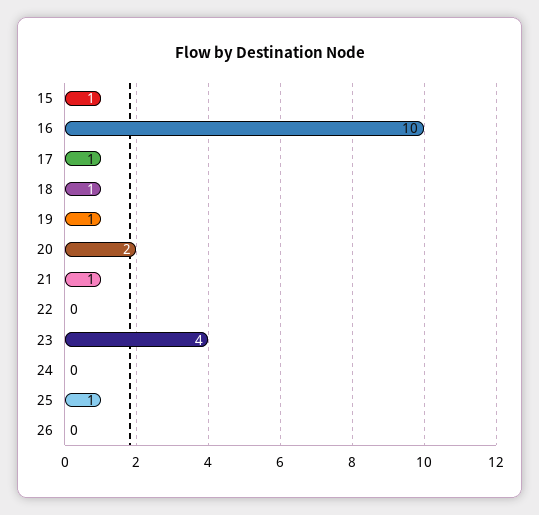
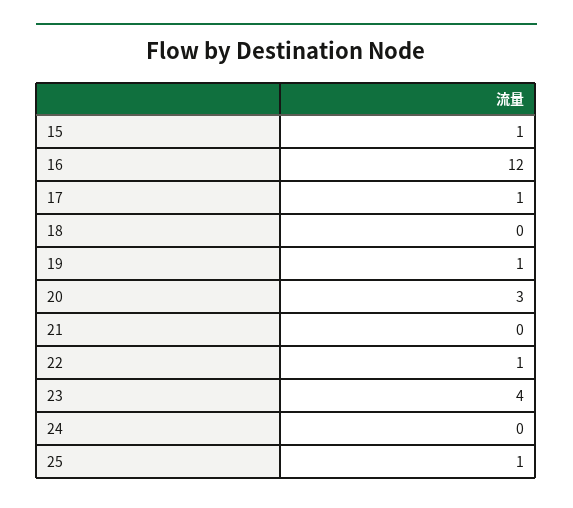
16: 10 -> 12
18: 1 -> 0
20: 2 -> 3
21: 1 -> 0
22: 0 -> 1
26: 0 -> none

